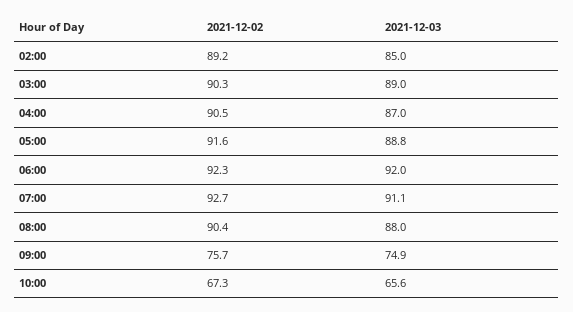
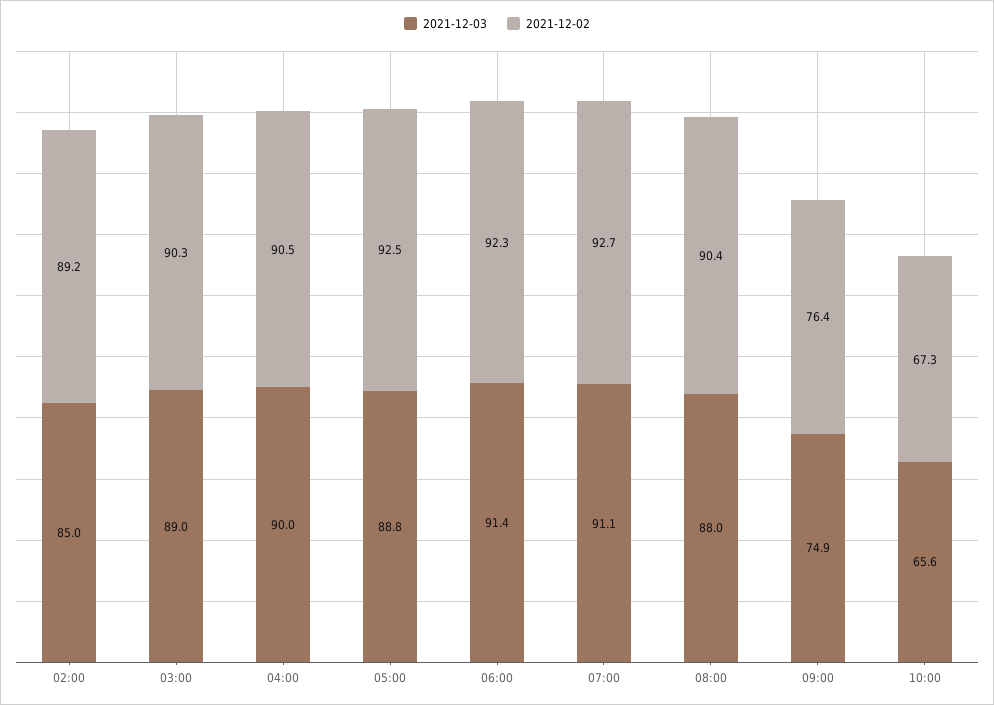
2021-12-03, 04:00: 87 -> 90
2021-12-02, 05:00: 91.6 -> 92.5
2021-12-03, 06:00: 92 -> 91.4
2021-12-02, 09:00: 75.7 -> 76.4

